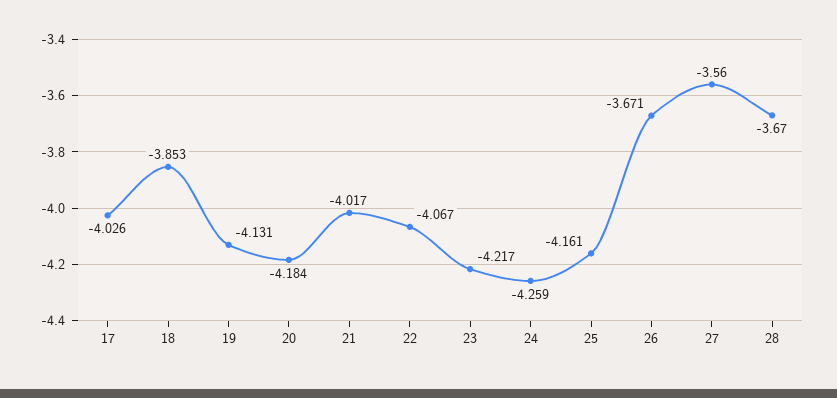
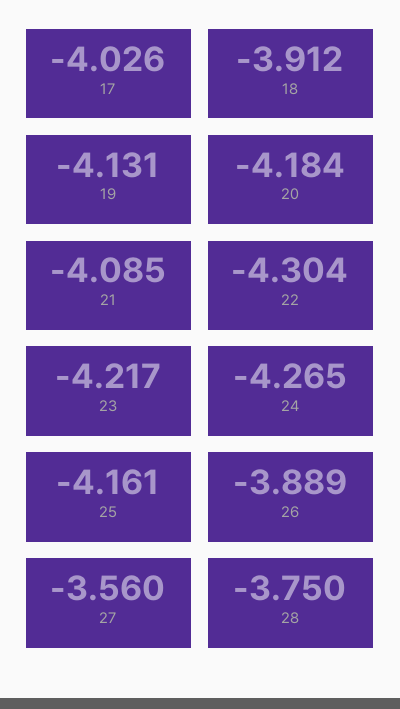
18: -3.853 -> -3.912
21: -4.017 -> -4.085
22: -4.067 -> -4.304
24: -4.259 -> -4.265
26: -3.671 -> -3.889
28: -3.67 -> -3.75

